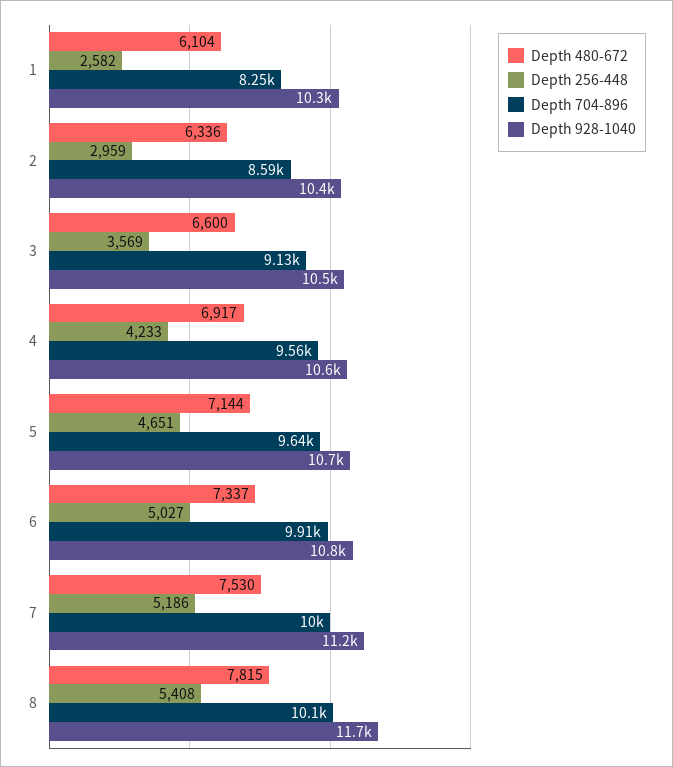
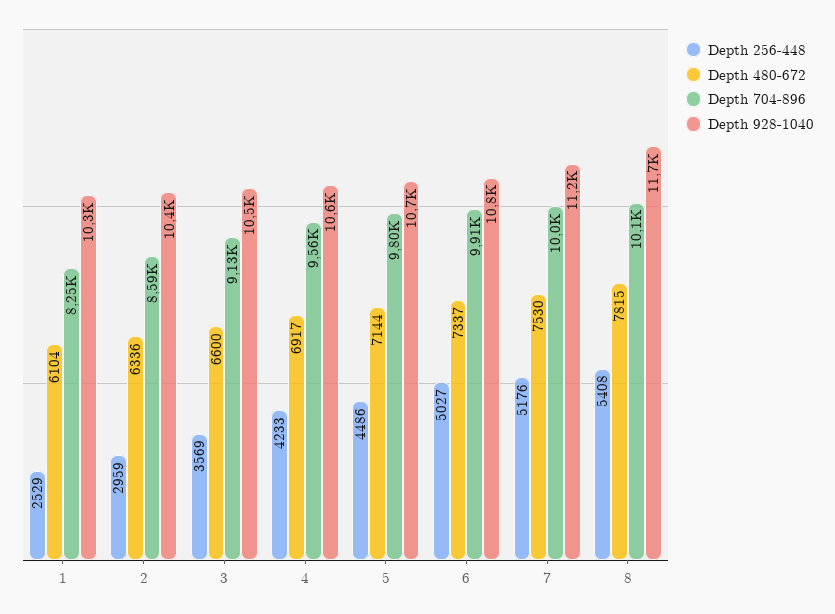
Depth 256-448, 1: 2582 -> 2529
Depth 256-448, 5: 4651 -> 4486
Depth 704-896, 5: 9640 -> 9800
Depth 256-448, 7: 5186 -> 5176

